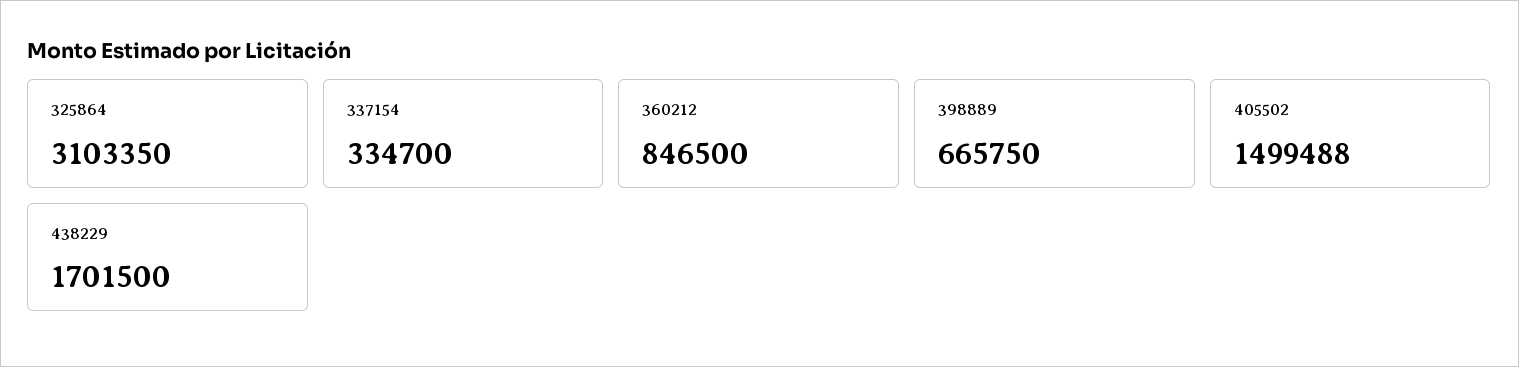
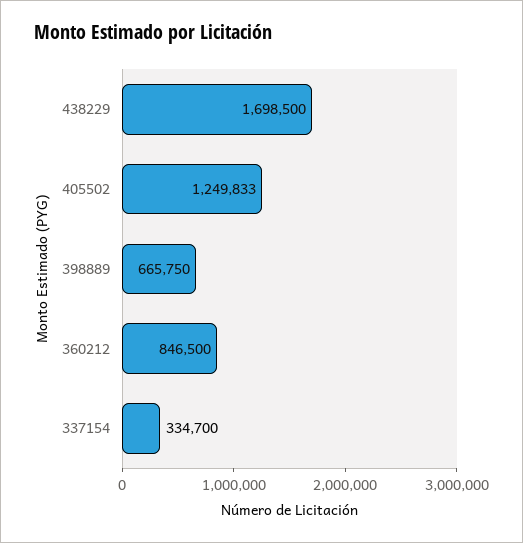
325864: 3103350 -> none
405502: 1499488 -> 1249833
438229: 1701500 -> 1698500

